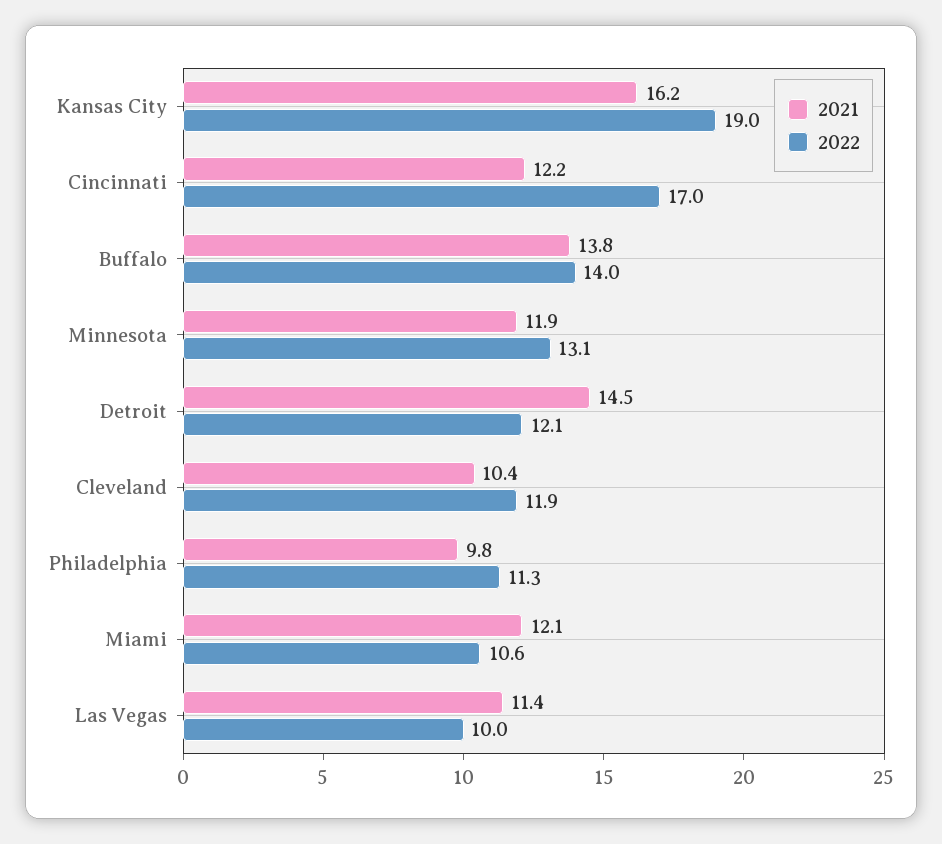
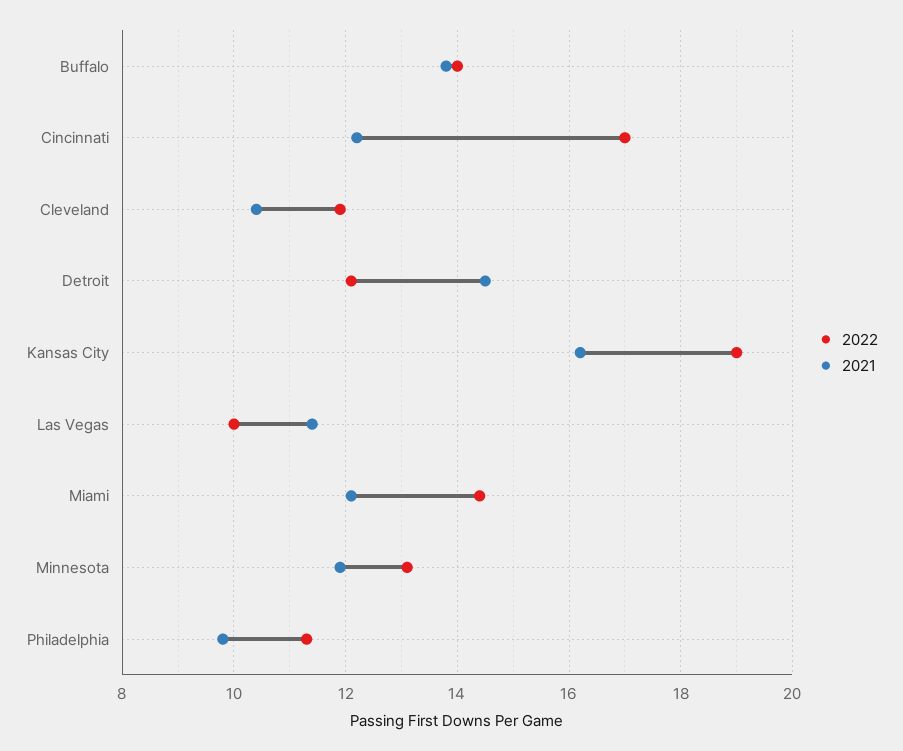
2022, Miami: 10.6 -> 14.5

